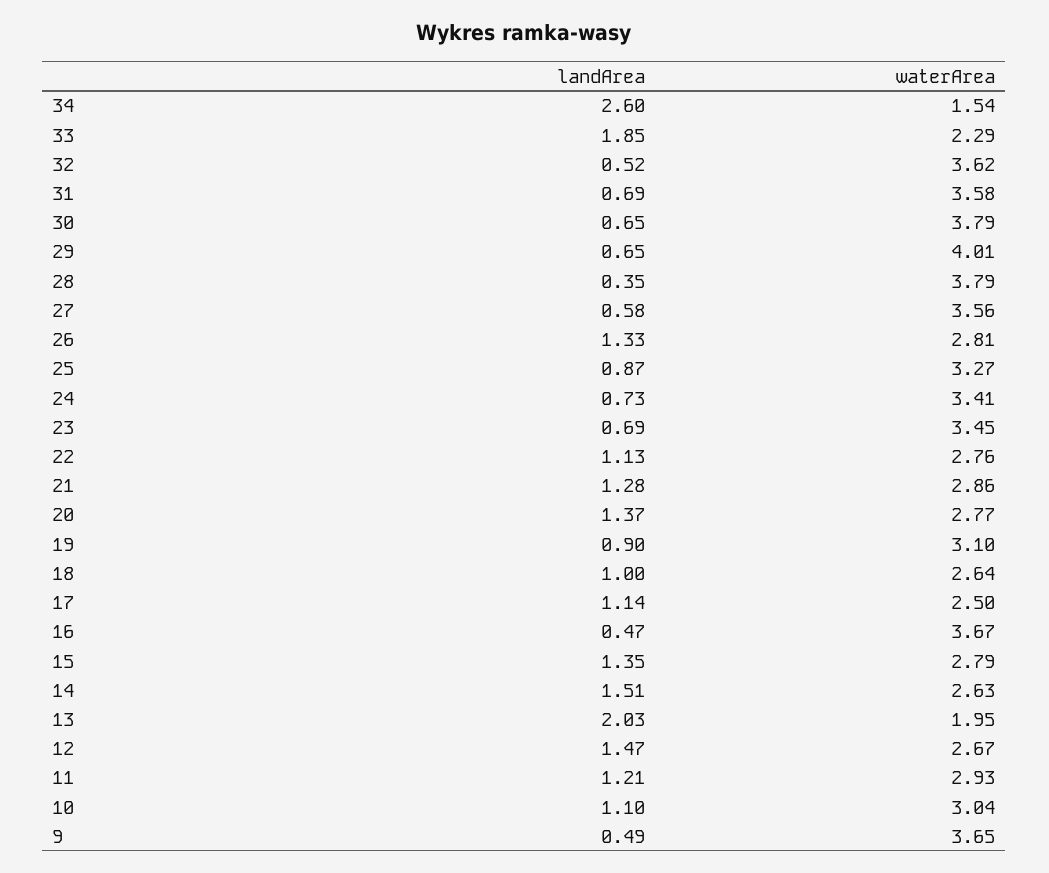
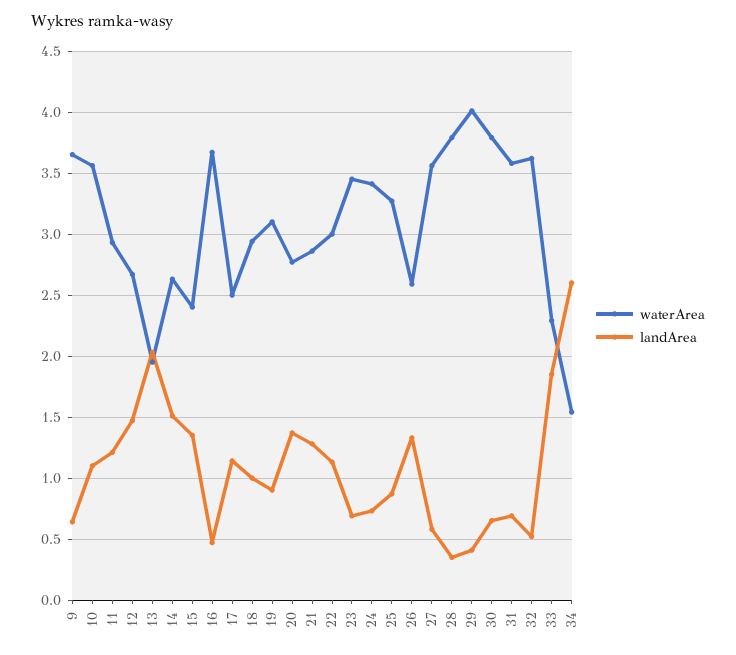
landArea, 29: 0.65 -> 0.4
waterArea, 26: 2.81 -> 2.6
waterArea, 22: 2.76 -> 3
waterArea, 18: 2.64 -> 2.95
waterArea, 15: 2.79 -> 2.4
waterArea, 10: 3.04 -> 3.55
landArea, 9: 0.49 -> 0.65

